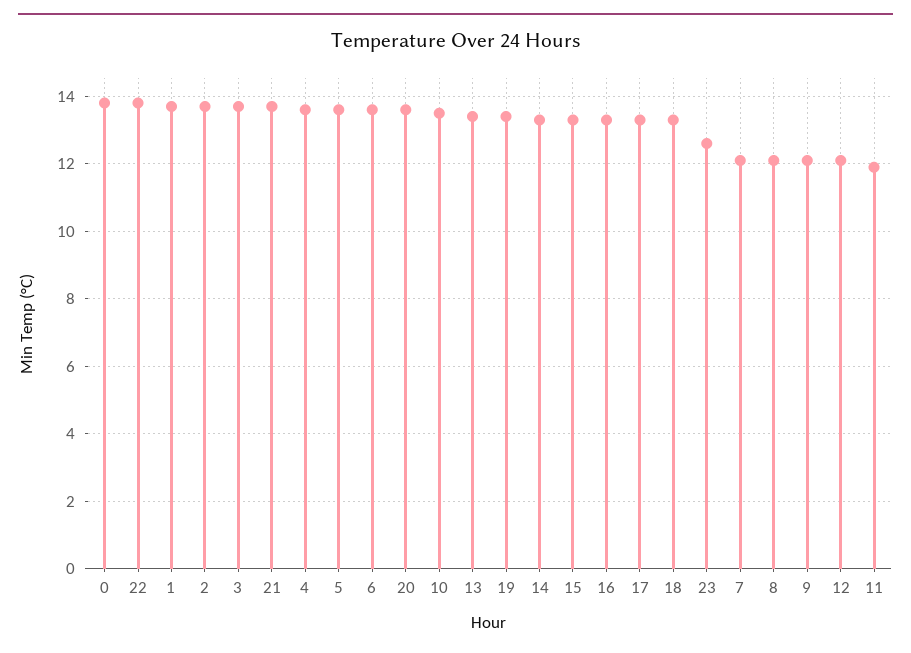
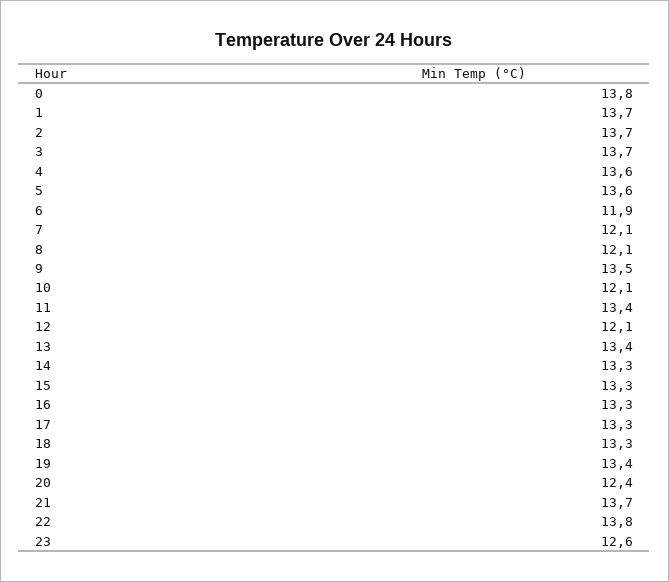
6: 13.5 -> 11.9
20: 13.5 -> 12.4
10: 13.5 -> 12.1
9: 12 -> 13.5
11: 12 -> 13.4

